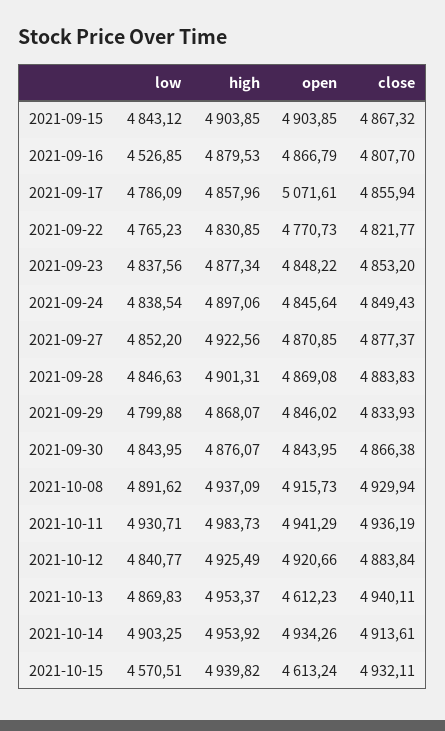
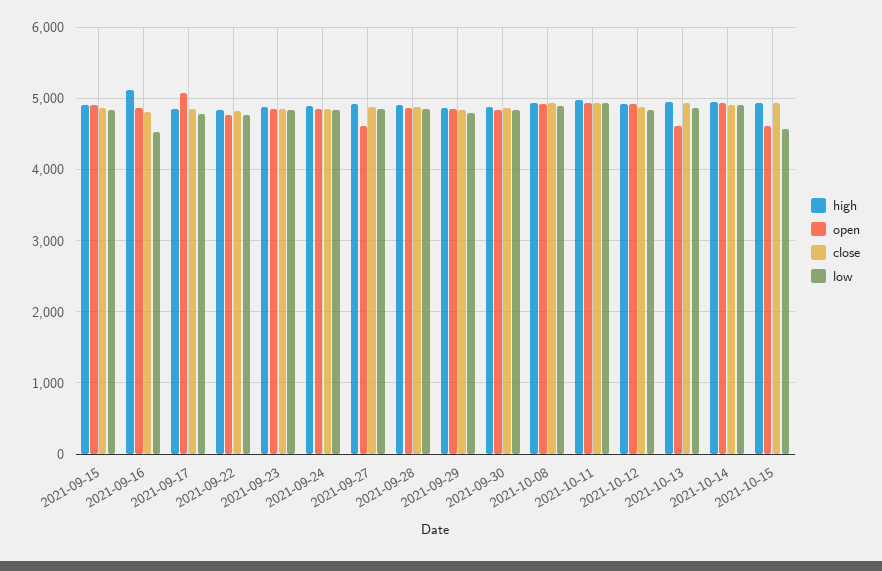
high, 2021-09-16: 4879.53 -> 5100
open, 2021-09-27: 4870.85 -> 4600

